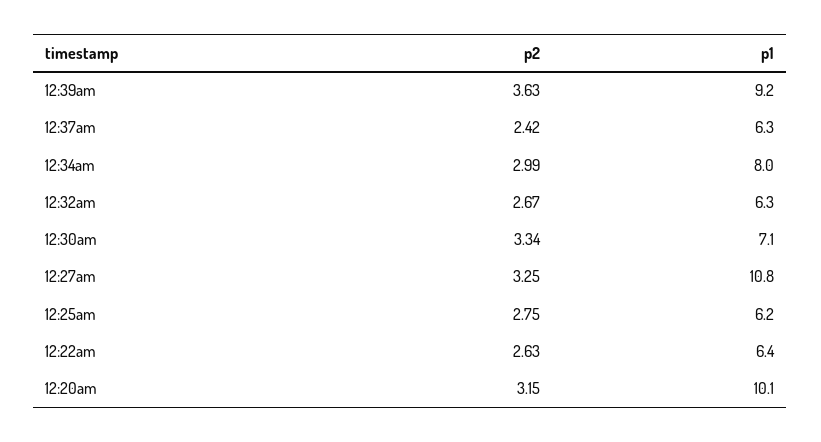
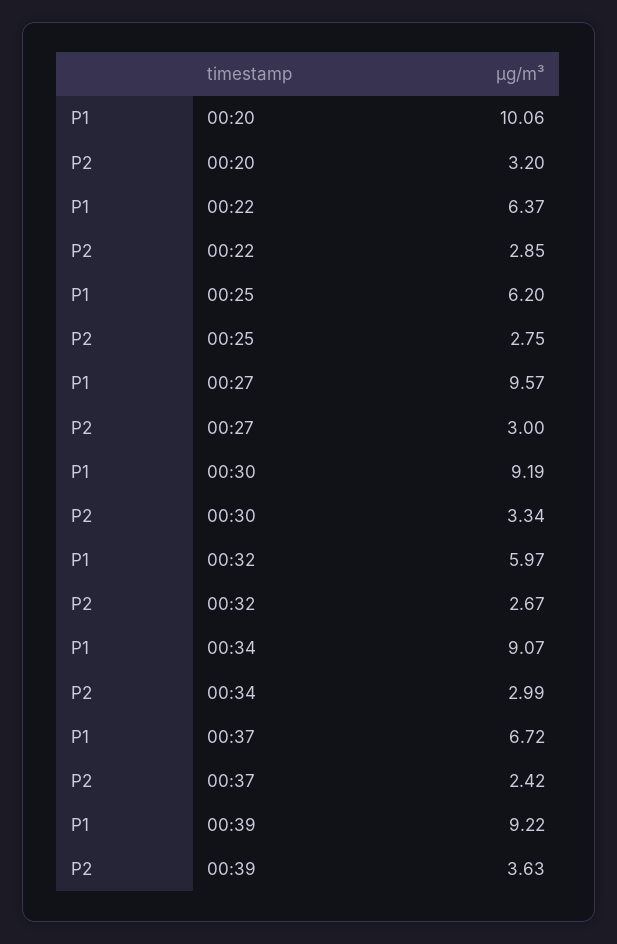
p1, 12:37am: 6.3 -> 6.72
p1, 12:34am: 8 -> 9.07
p1, 12:32am: 6.3 -> 5.97
p1, 12:30am: 7.1 -> 9.19
p2, 12:27am: 3.25 -> 3
p1, 12:27am: 10.8 -> 9.57
p2, 12:22am: 2.63 -> 2.85
p2, 12:20am: 3.15 -> 3.2

